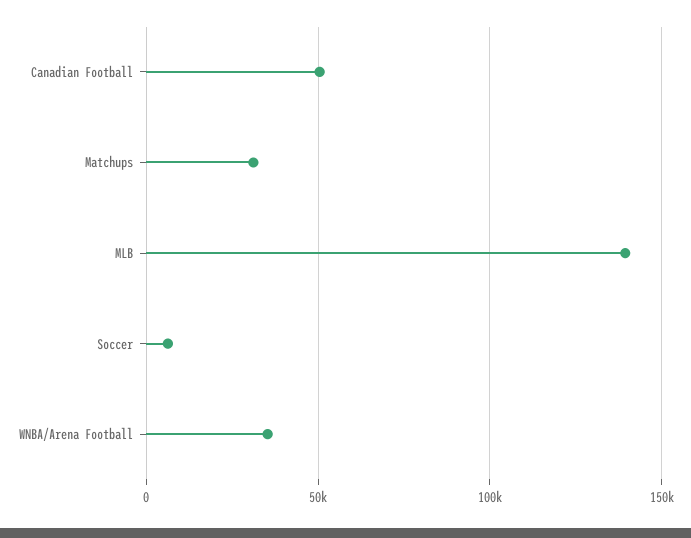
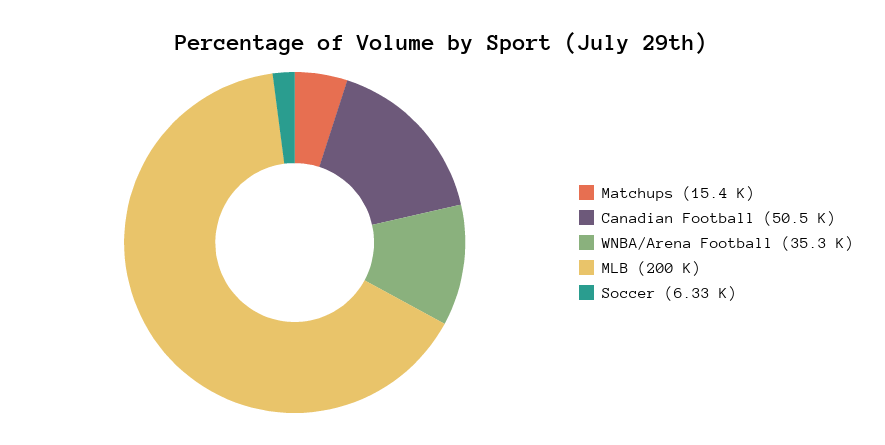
Matchups: 30000 -> 15400
MLB: 140000 -> 200000

